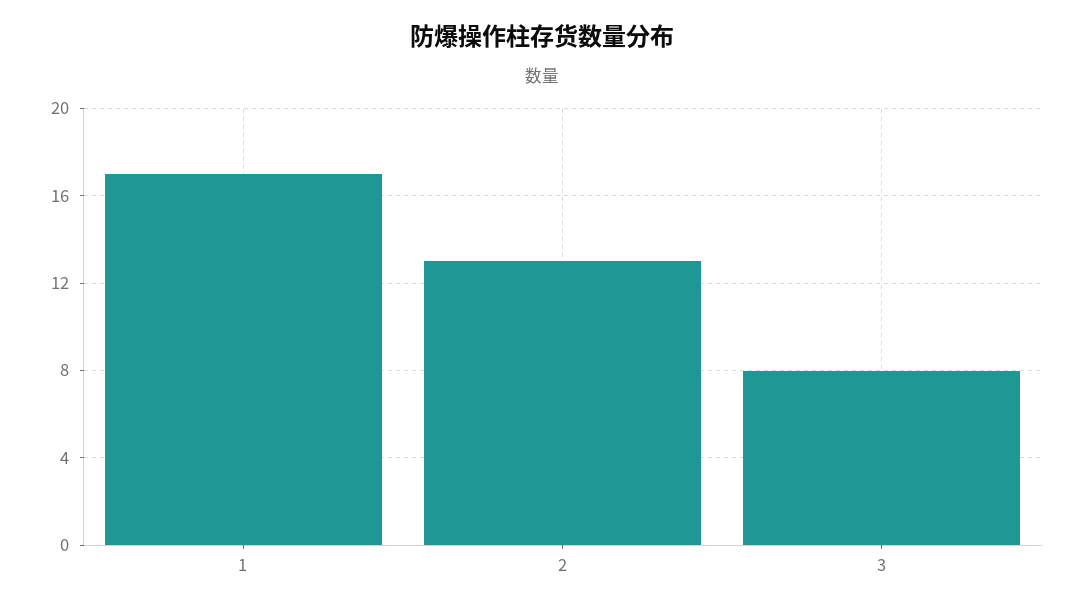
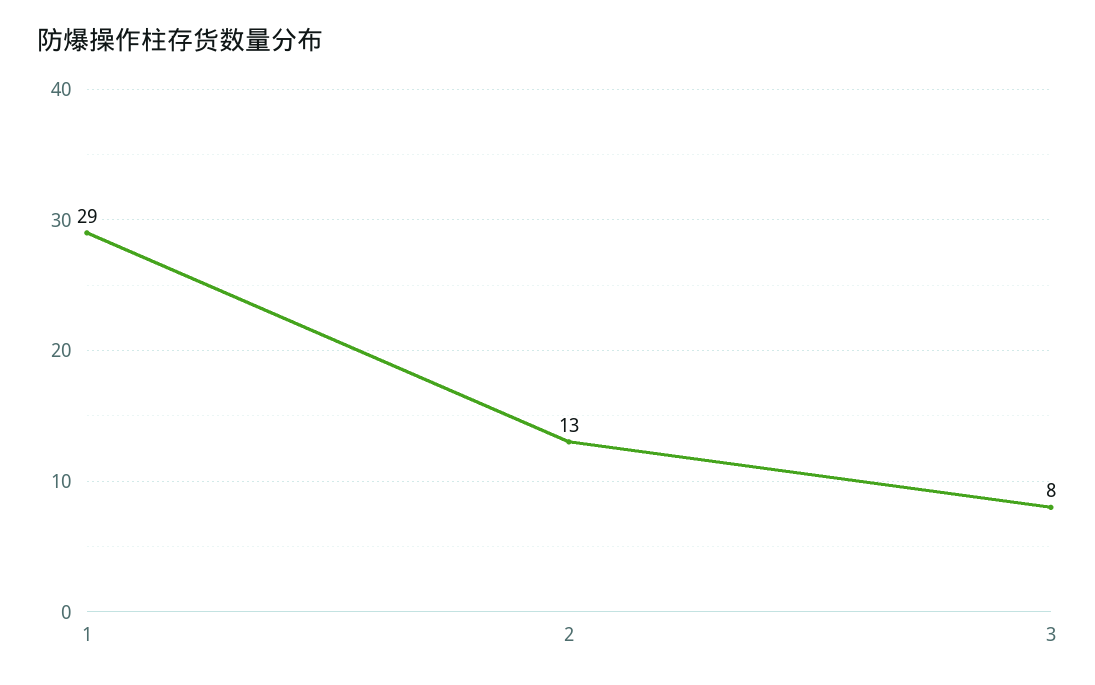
1: 17 -> 29

